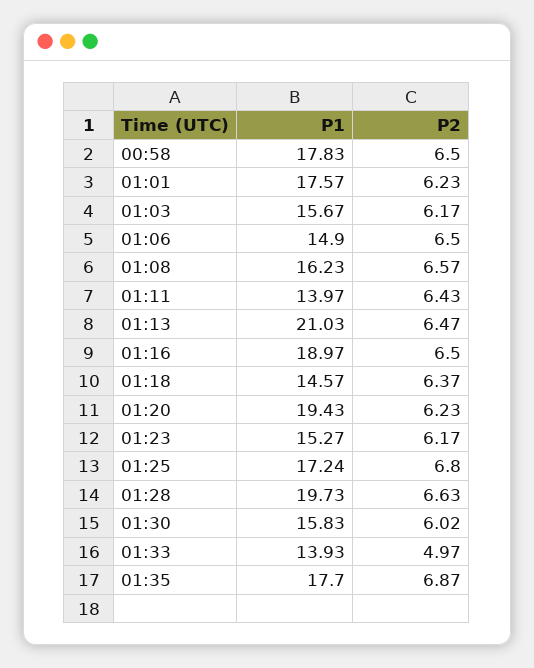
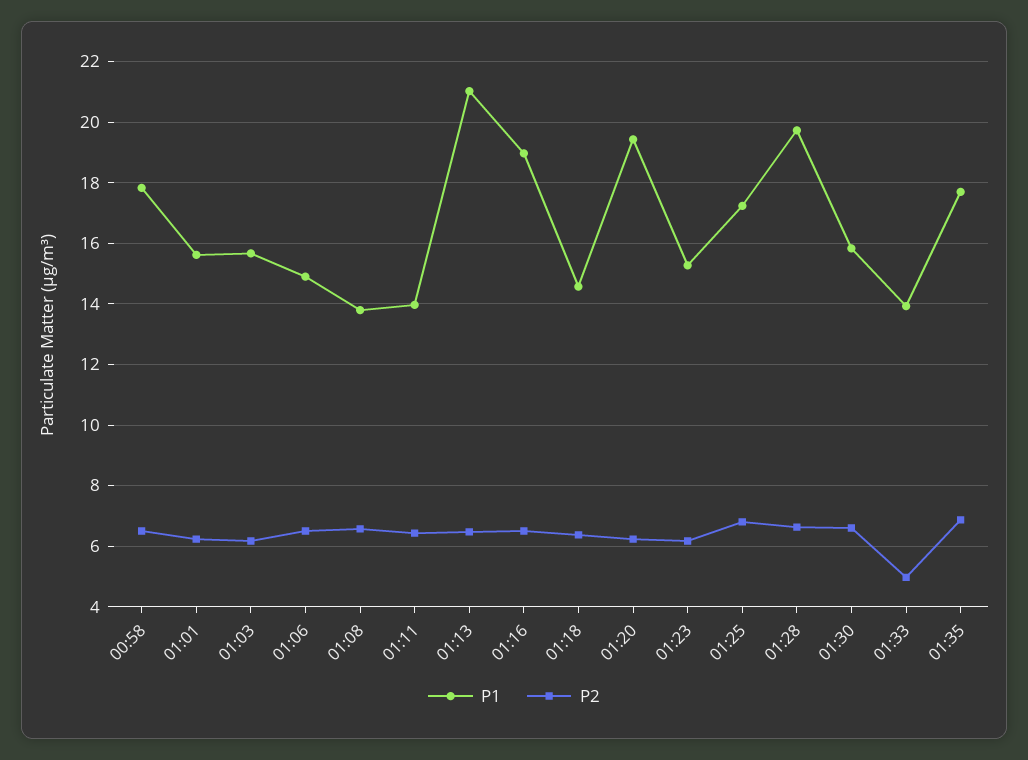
P1, 01:01: 17.57 -> 15.6
P1, 01:08: 16.23 -> 13.8
P2, 01:30: 6.02 -> 6.6

